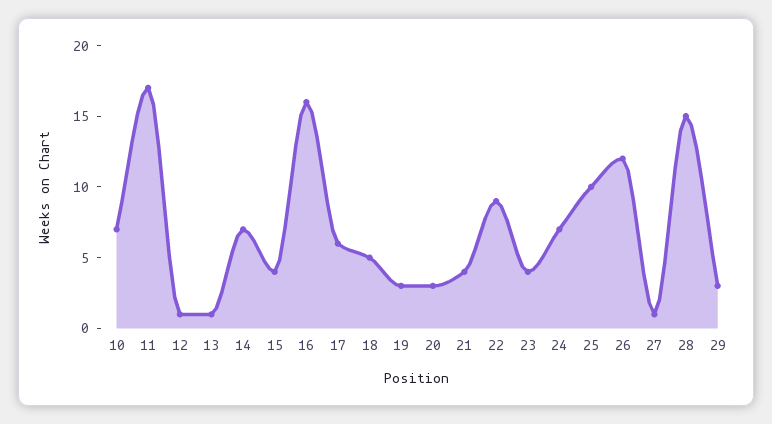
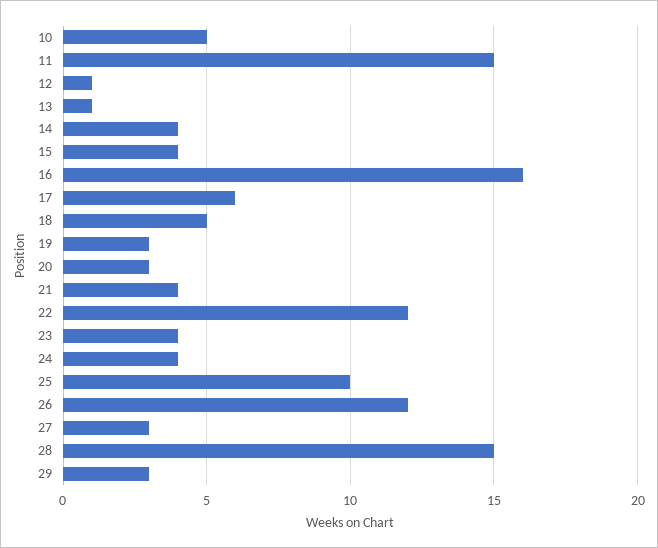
10: 7 -> 5
11: 17 -> 15
14: 7 -> 4
22: 9 -> 12
24: 7 -> 4
27: 1 -> 3

